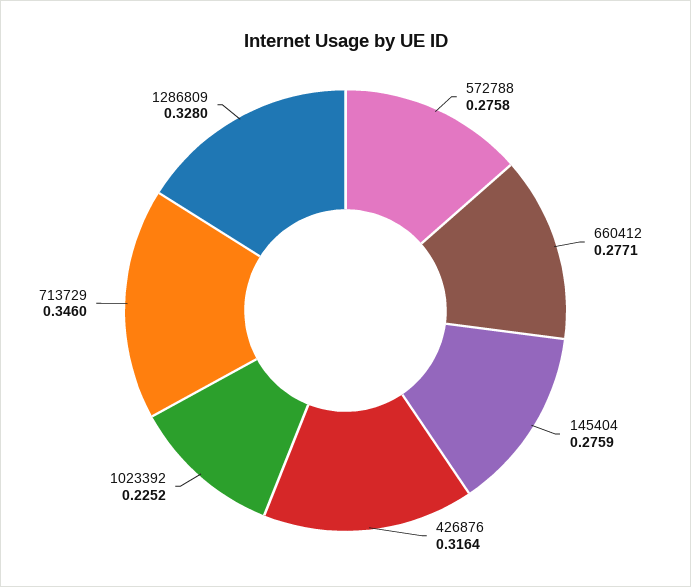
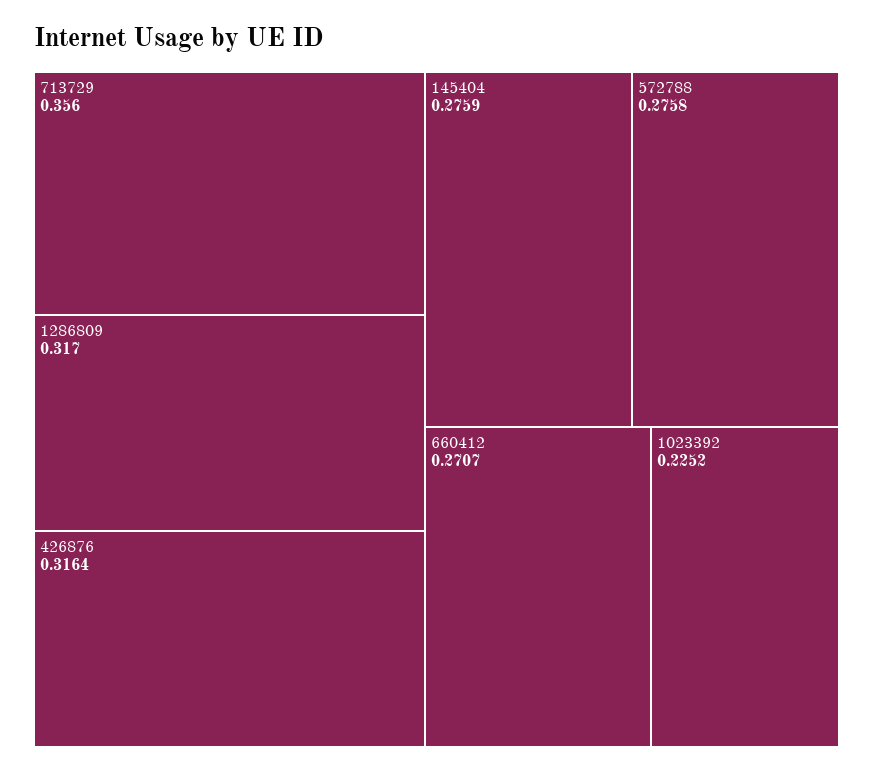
660412: 0.2771 -> 0.2707
713729: 0.346 -> 0.356
1286809: 0.328 -> 0.317

